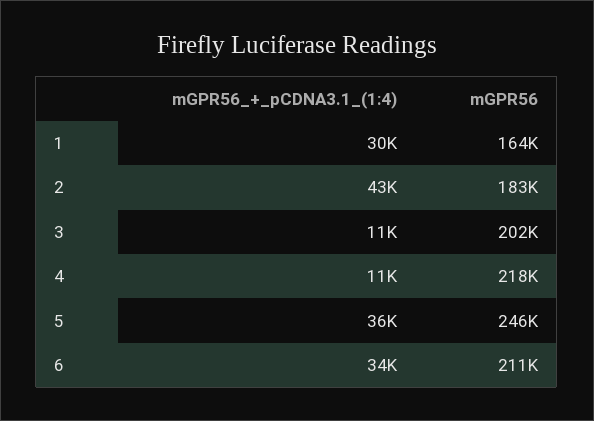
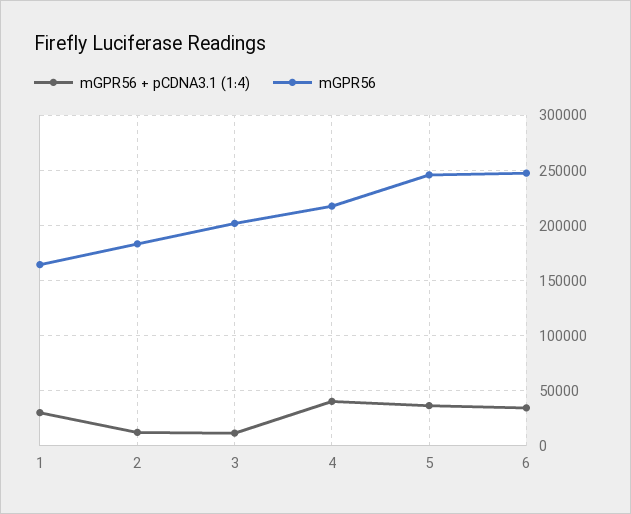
mGPR56_+_pCDNA3.1_(1:4), 2: 43000 -> 10000
mGPR56_+_pCDNA3.1_(1:4), 4: 11000 -> 40000
mGPR56, 6: 211000 -> 250000

